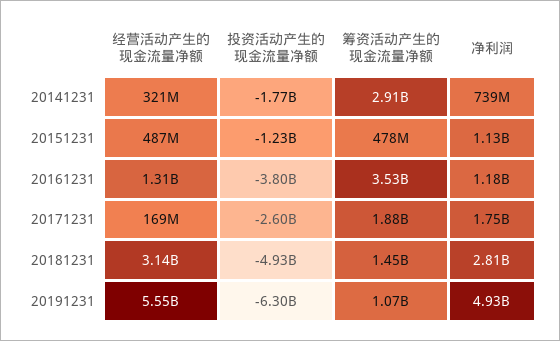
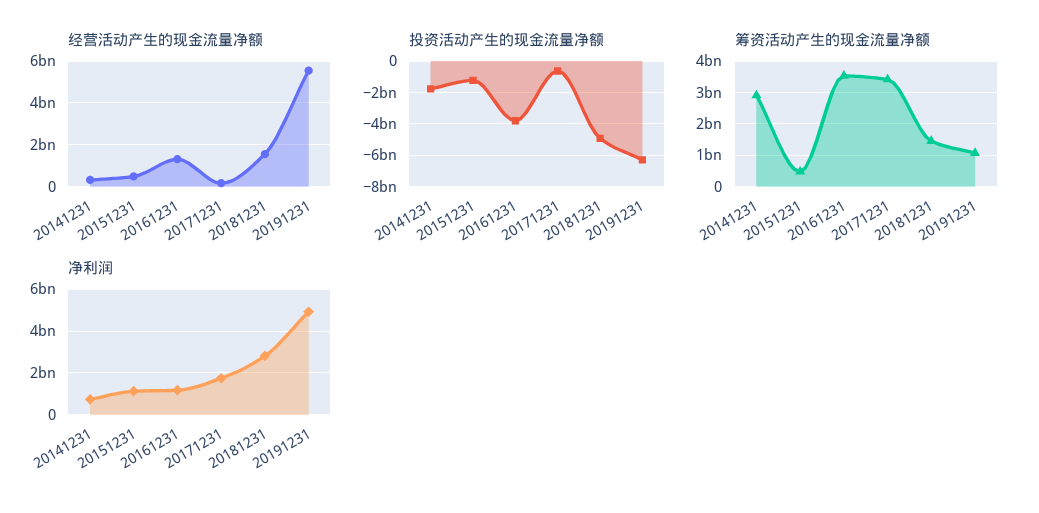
投资活动产生的现金流量净额, 20171231: -2600000000 -> -500000000
筹资活动产生的现金流量净额, 20171231: 1880000000 -> 3400000000
经营活动产生的现金流量净额, 20181231: 3140000000 -> 1500000000

